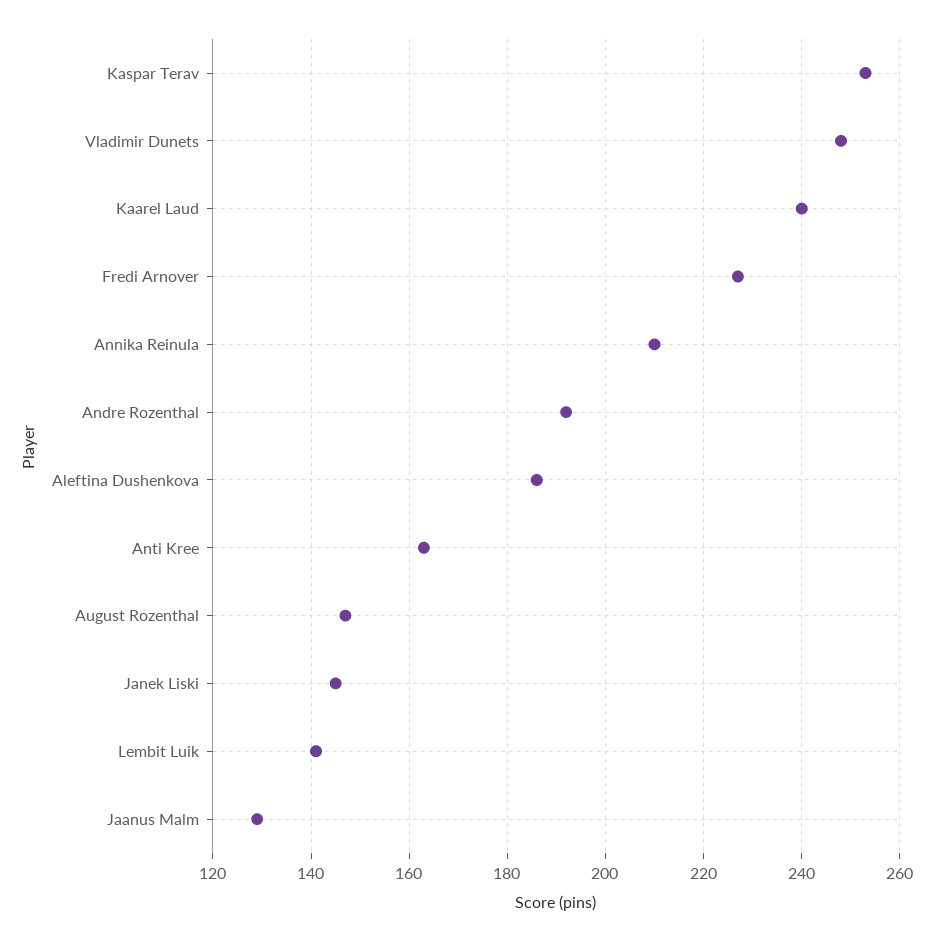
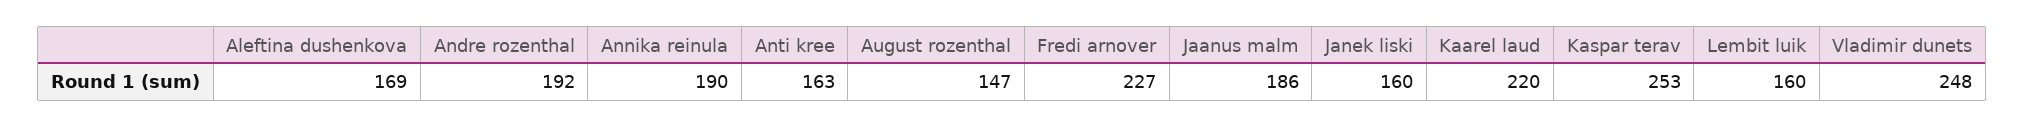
Kaarel Laud: 240 -> 220
Annika Reinula: 210 -> 190
Aleftina Dushenkova: 185 -> 169
Janek Liski: 145 -> 160
Lembit Luik: 140 -> 160
Jaanus Malm: 130 -> 186

